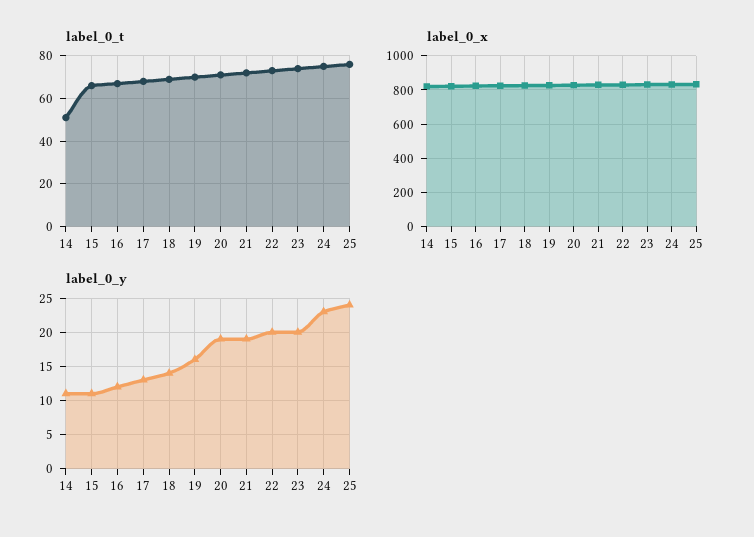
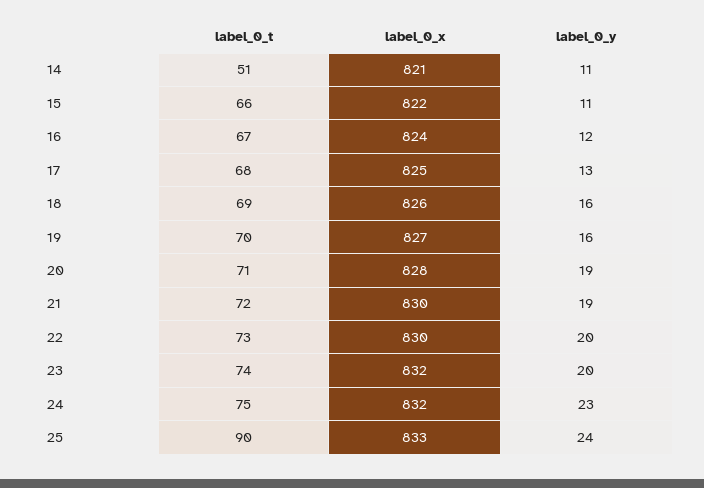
label_0_t, 25: 75 -> 90
label_0_y, 18: 14 -> 16

